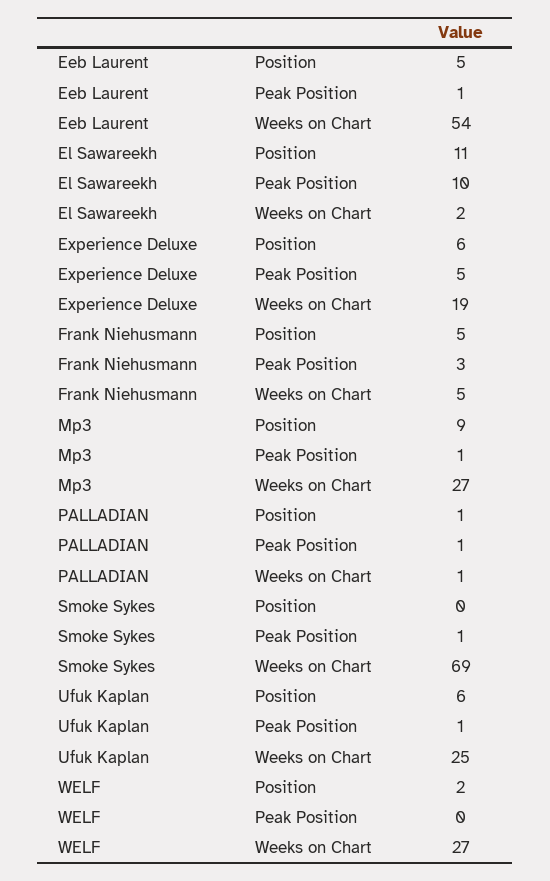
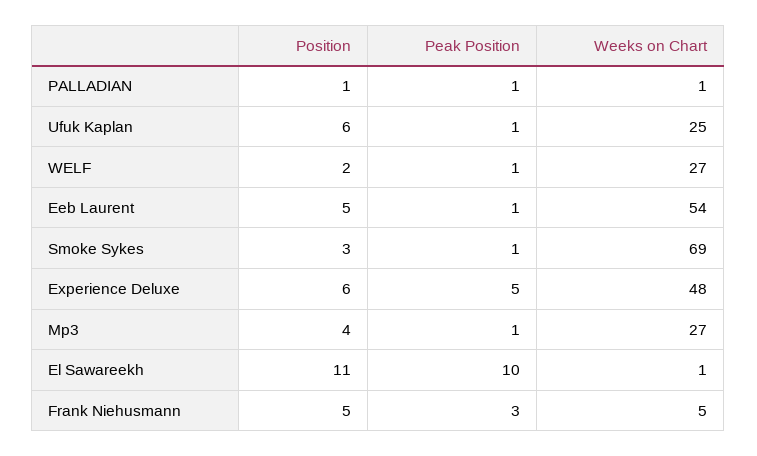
El Sawareekh, Weeks on Chart: 2 -> 1
Experience Deluxe, Weeks on Chart: 19 -> 48
Mp3, Position: 9 -> 4
Smoke Sykes, Position: 0 -> 3
WELF, Peak Position: 0 -> 1

